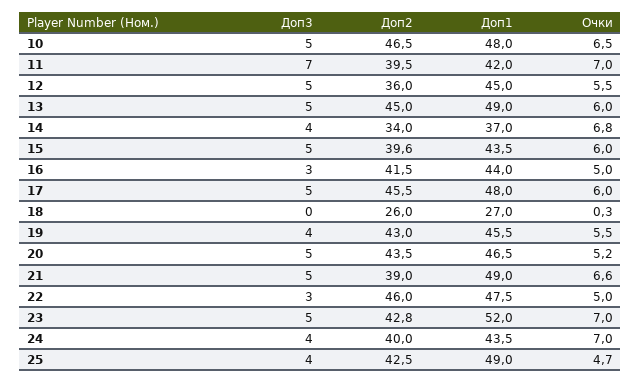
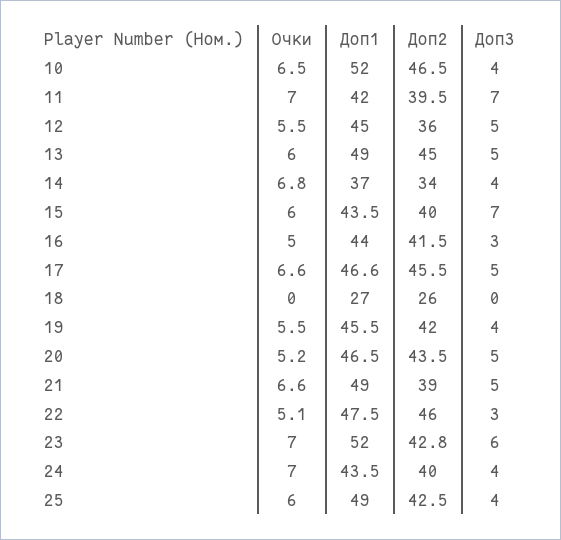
Доп3, 10: 5 -> 4
Доп1, 10: 48 -> 52
Доп3, 15: 5 -> 7
Доп2, 15: 39.6 -> 40
Доп1, 17: 48 -> 46.6
Очки, 17: 6 -> 6.6
Очки, 18: 0.3 -> 0
Доп2, 19: 43 -> 42
Очки, 22: 5 -> 5.1
Доп3, 23: 5 -> 6
Очки, 25: 4.7 -> 6

